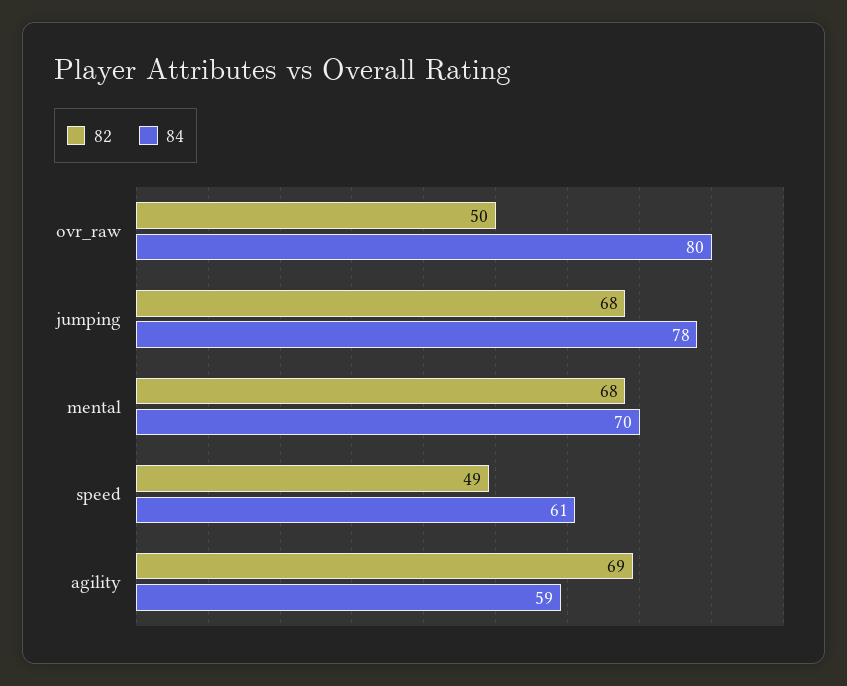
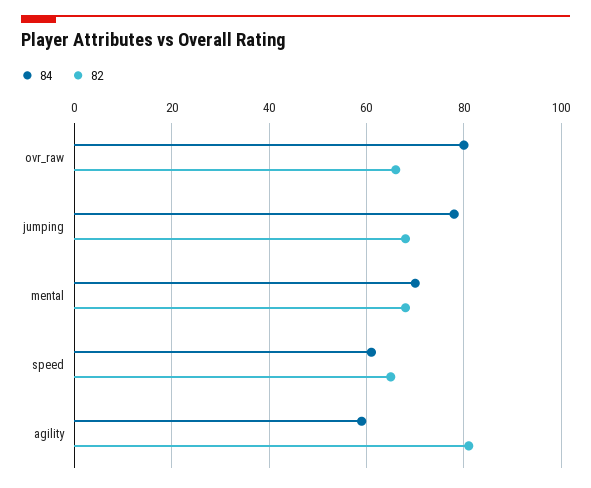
82, ovr_raw: 50 -> 65
82, speed: 49 -> 65
82, agility: 69 -> 80

